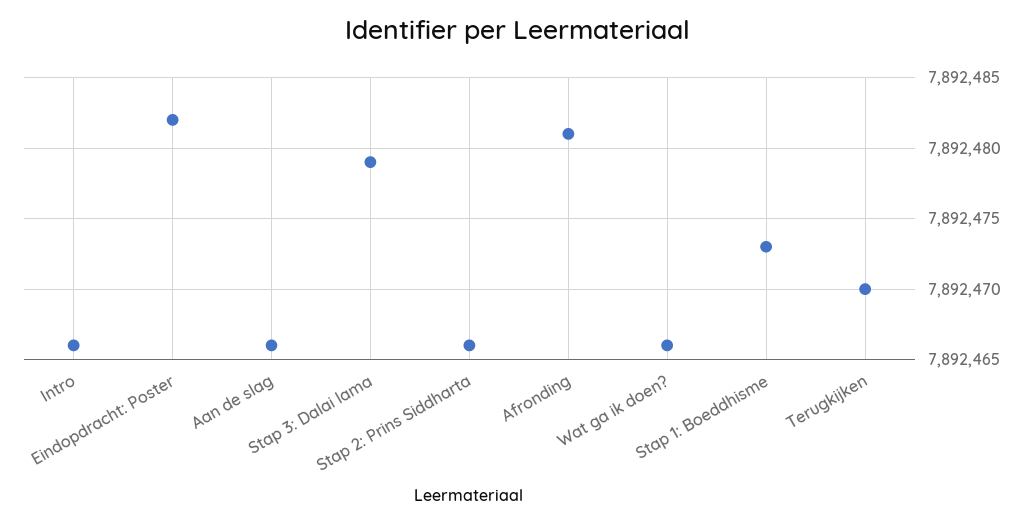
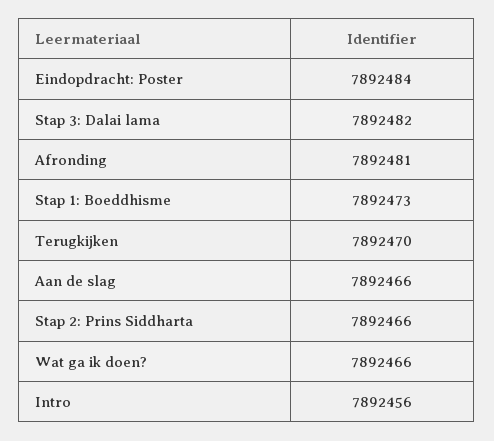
Intro: 7892466 -> 7892456
Eindopdracht: Poster: 7892482 -> 7892484
Stap 3: Dalai lama: 7892479 -> 7892482

